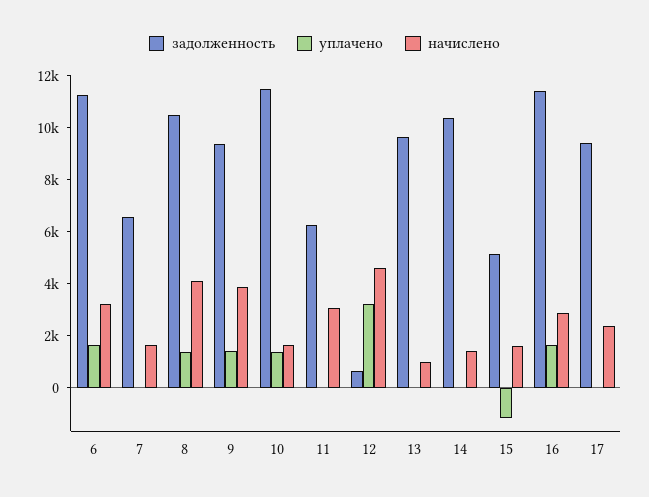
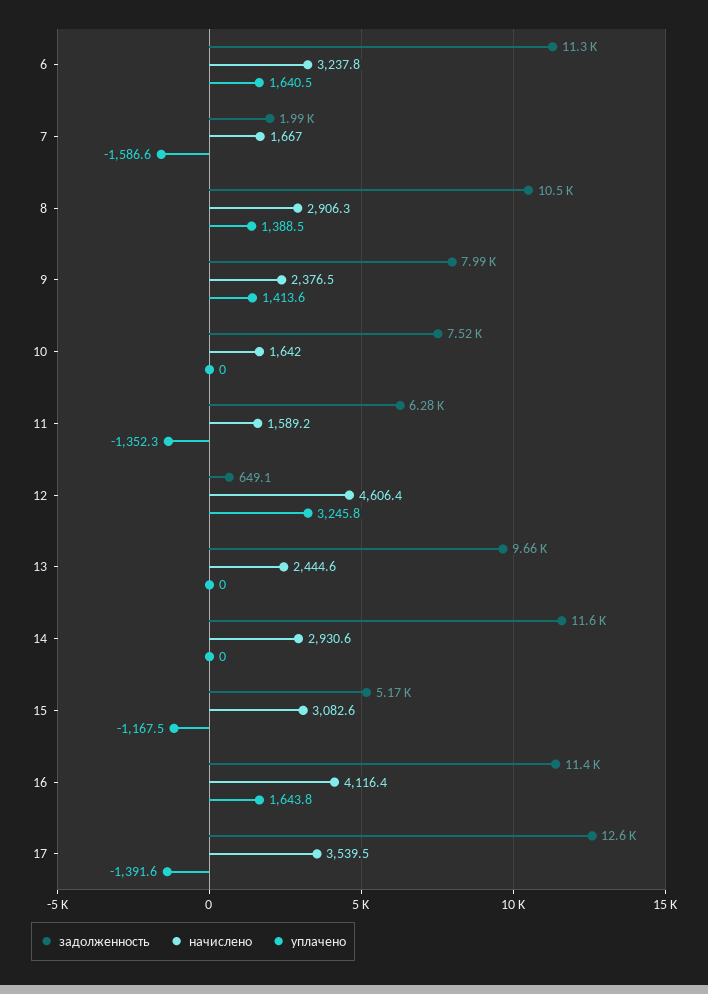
задолженность, 7: 6500 -> 1990
уплачено, 7: 0 -> -1586.6
начислено, 8: 4000 -> 2906.3
задолженность, 9: 9500 -> 7990
начислено, 9: 4000 -> 2376.5
задолженность, 10: 11500 -> 7520
уплачено, 10: 1500 -> 0
уплачено, 11: 0 -> -1352.3
начислено, 11: 3000 -> 1589.2
начислено, 13: 1000 -> 2444.6
задолженность, 14: 10500 -> 11600
начислено, 14: 1500 -> 2930.6
начислено, 15: 1500 -> 3082.6
начислено, 16: 3000 -> 4116.4
задолженность, 17: 9500 -> 12600
уплачено, 17: 0 -> -1391.6
начислено, 17: 2500 -> 3539.5

